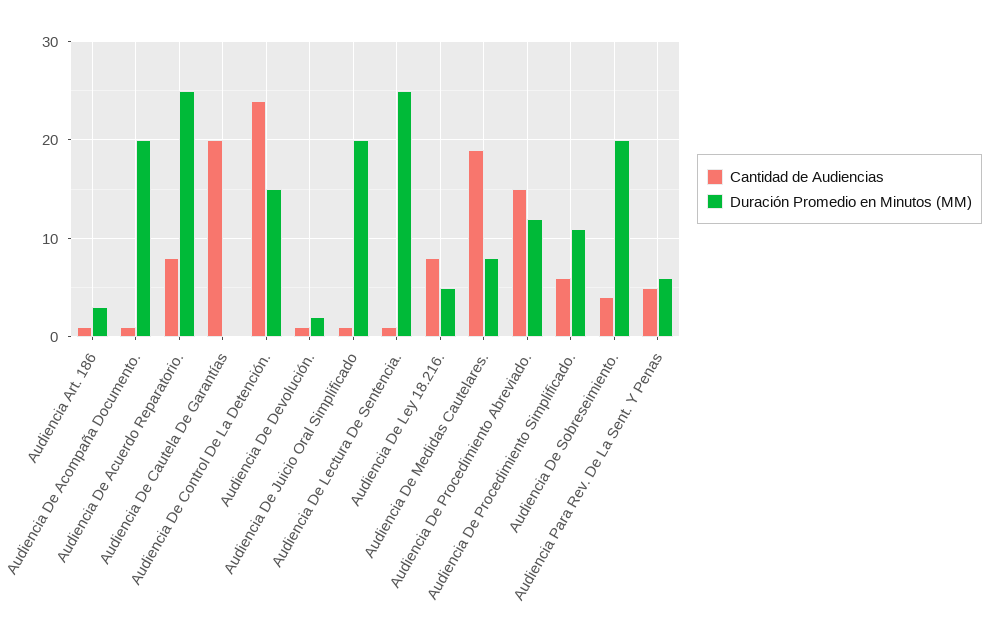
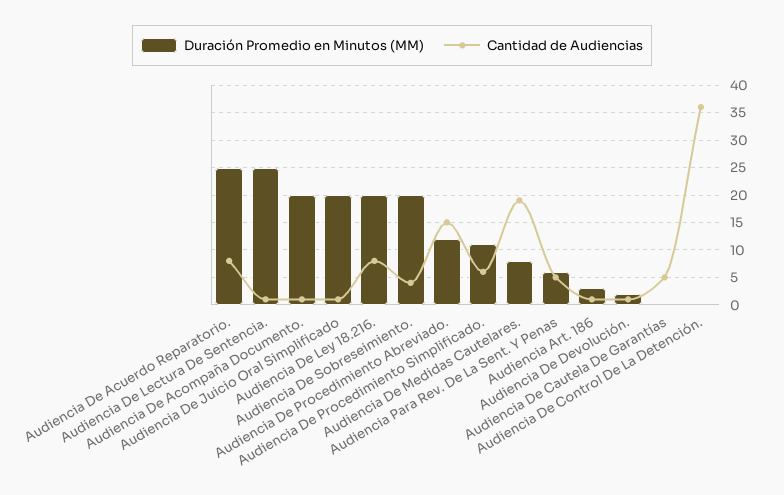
Cantidad de Audiencias, Audiencia De Cautela De Garantías: 20 -> 5
Cantidad de Audiencias, Audiencia De Control De La Detención.: 24 -> 35
Duración Promedio en Minutos (MM), Audiencia De Control De La Detención.: 15 -> 0
Duración Promedio en Minutos (MM), Audiencia De Ley 18.216.: 5 -> 20

